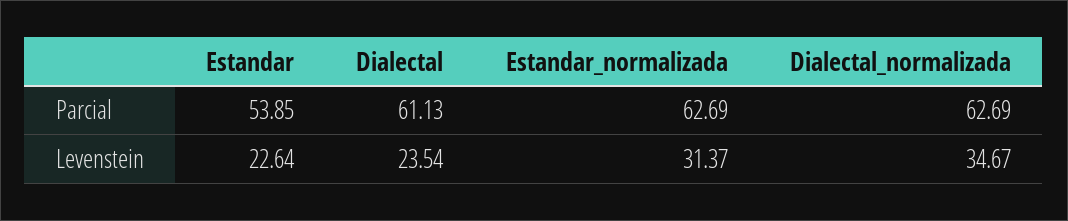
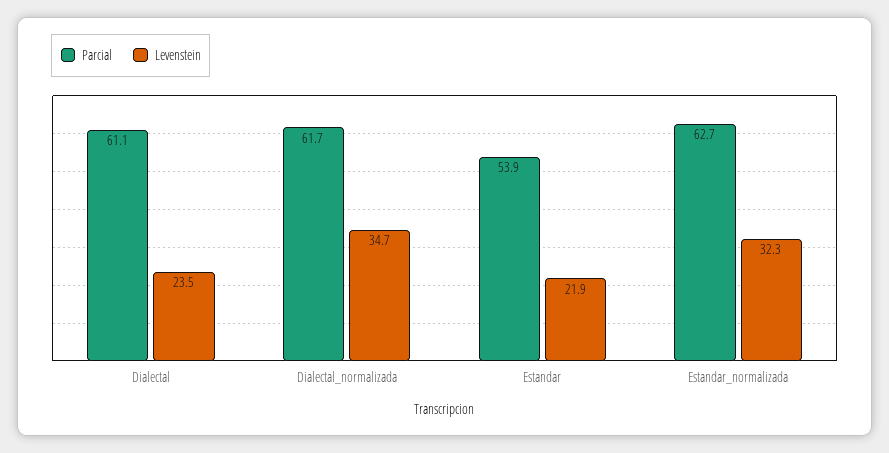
Parcial, Dialectal_normalizada: 62.69 -> 61.7
Levenstein, Estandar: 22.64 -> 21.9
Levenstein, Estandar_normalizada: 31.37 -> 32.3

